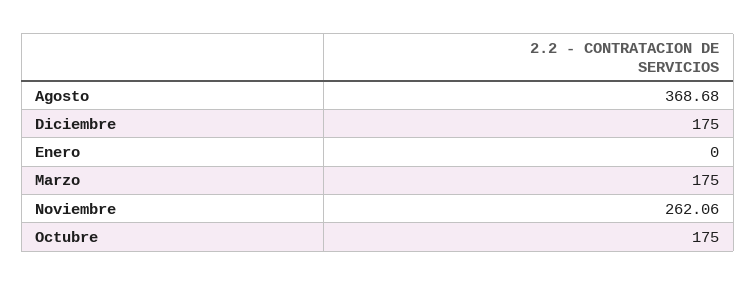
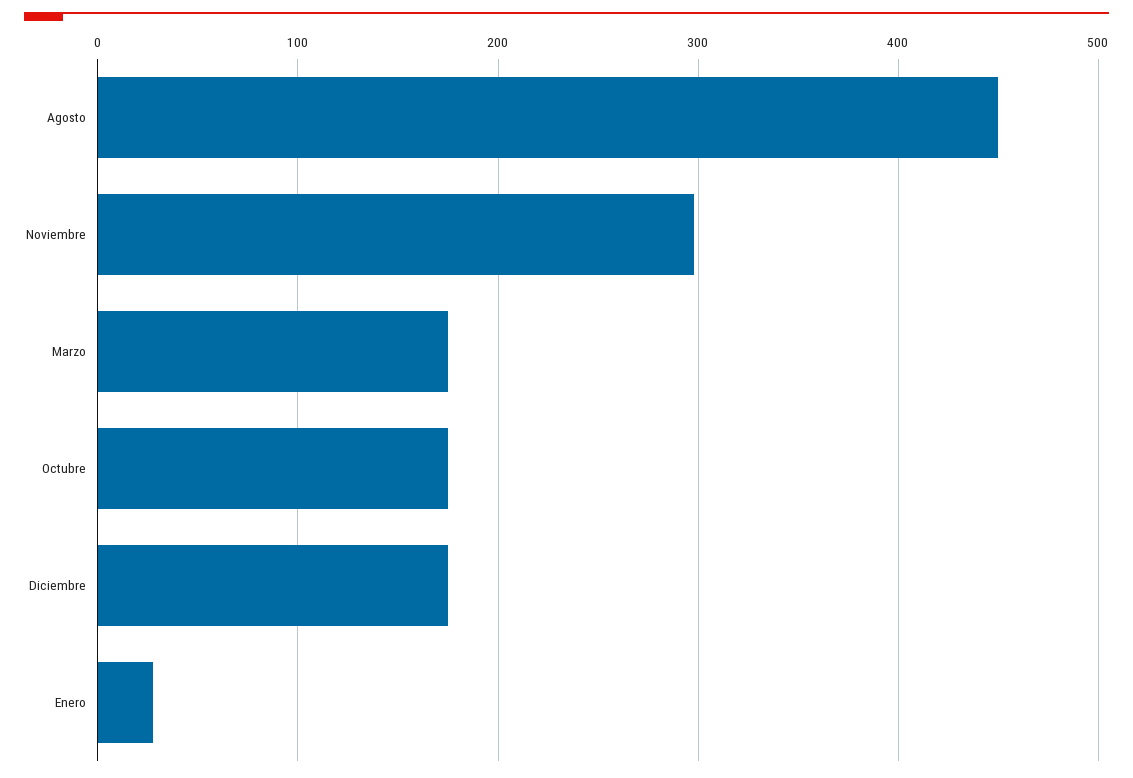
Agosto: 368.68 -> 450
Enero: 0 -> 30
Noviembre: 262.06 -> 300

